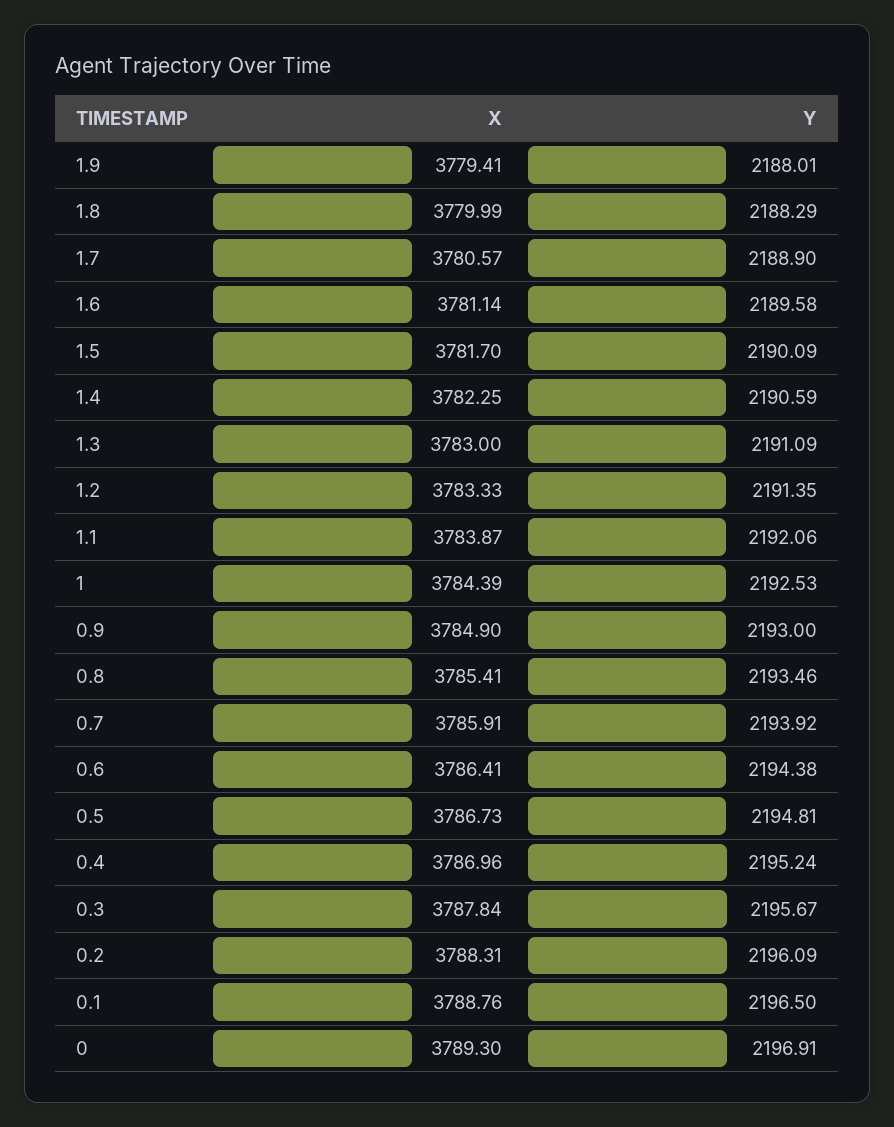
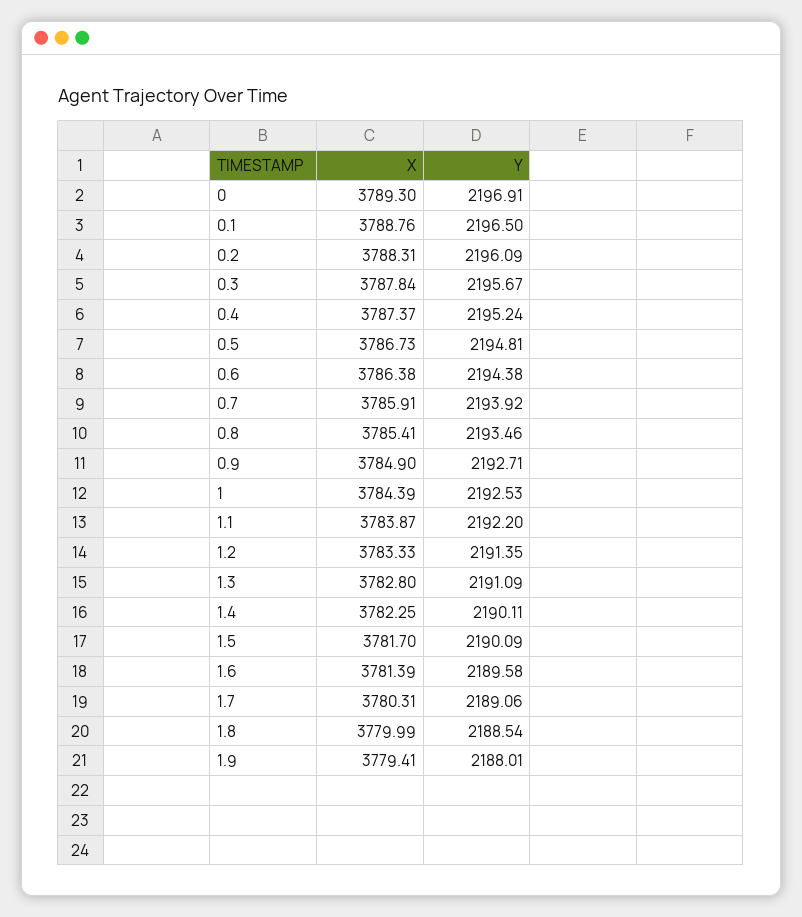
Y, 1.8: 2188.29 -> 2188.54
X, 1.7: 3780.57 -> 3780.31
Y, 1.7: 2188.9 -> 2189.06
X, 1.6: 3781.14 -> 3781.39
Y, 1.4: 2190.59 -> 2190.11
X, 1.3: 3783 -> 3782.8
Y, 1.1: 2192.06 -> 2192.2
Y, 0.9: 2193 -> 2192.71
X, 0.6: 3786.41 -> 3786.38
X, 0.4: 3786.96 -> 3787.37

